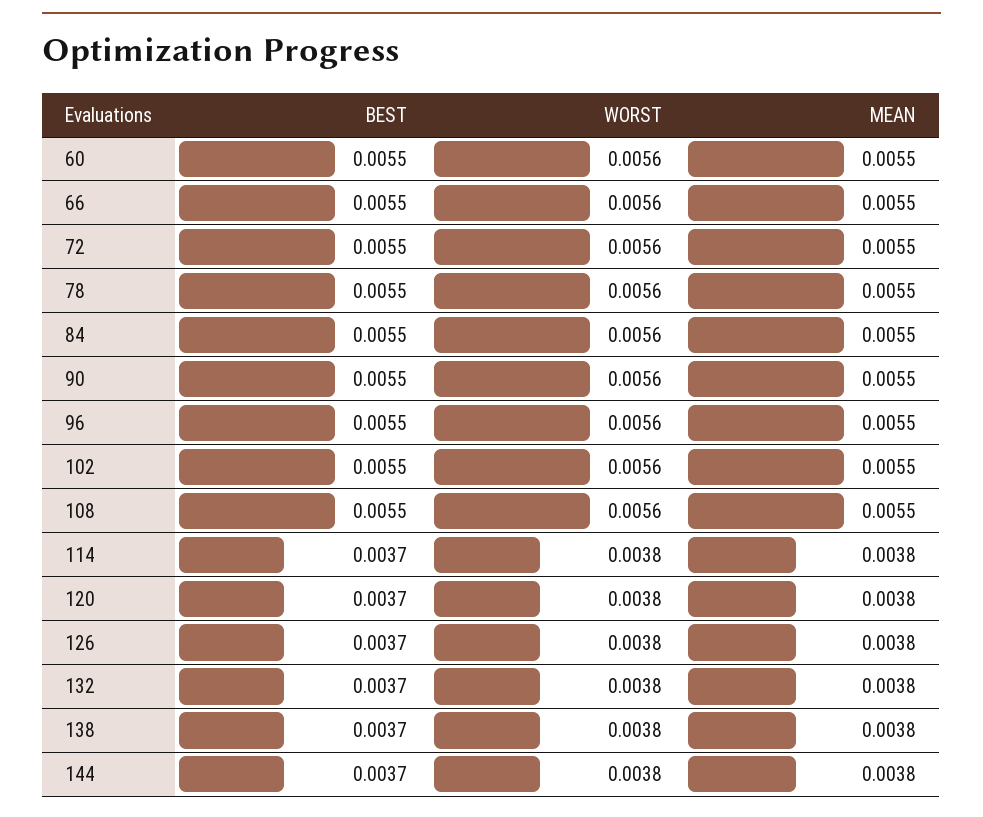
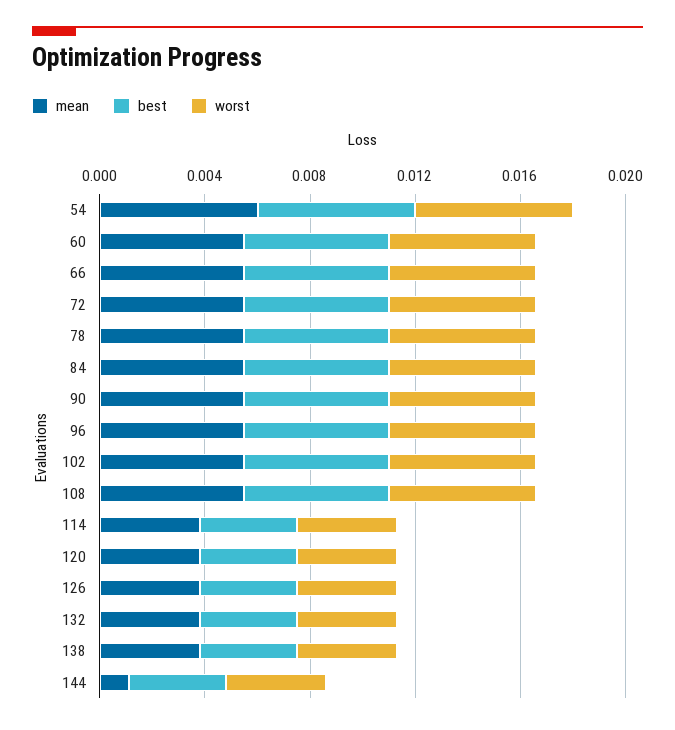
MEAN, 144: 0.0038 -> 0.001
MEAN, 54: none -> 0.006
BEST, 54: none -> 0.006
WORST, 54: none -> 0.006

